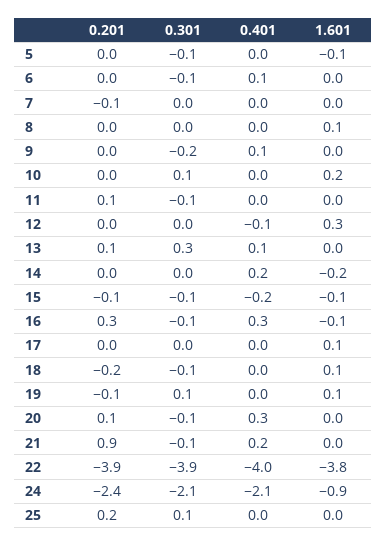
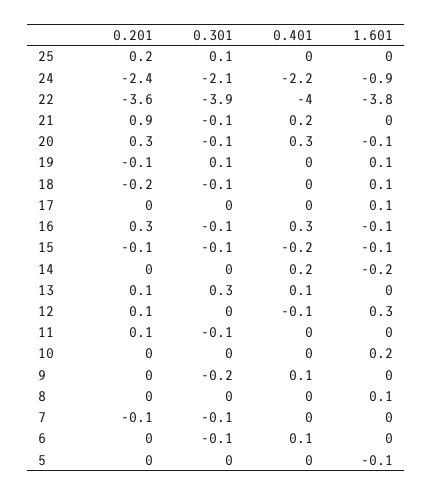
0.301, 5: -0.1 -> 0
0.301, 7: 0 -> -0.1
0.301, 10: 0.1 -> 0
0.201, 12: 0 -> 0.1
0.201, 20: 0.1 -> 0.3
1.601, 20: 0 -> -0.1
0.201, 22: -3.9 -> -3.6
0.401, 24: -2.1 -> -2.2

